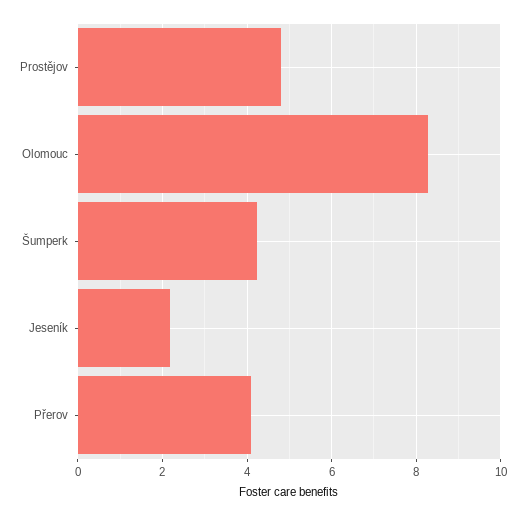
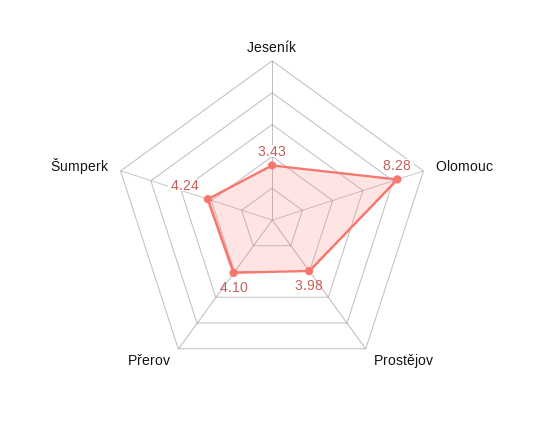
Prostějov: 4.8 -> 3.98
Jeseník: 2.2 -> 3.43

